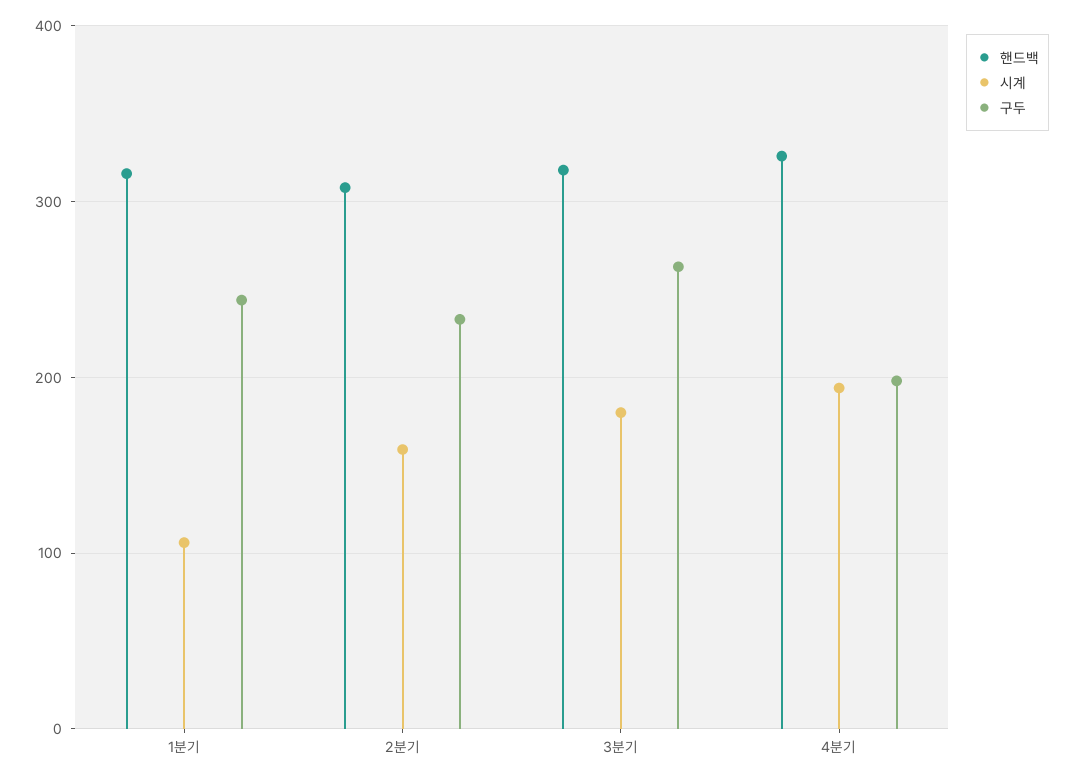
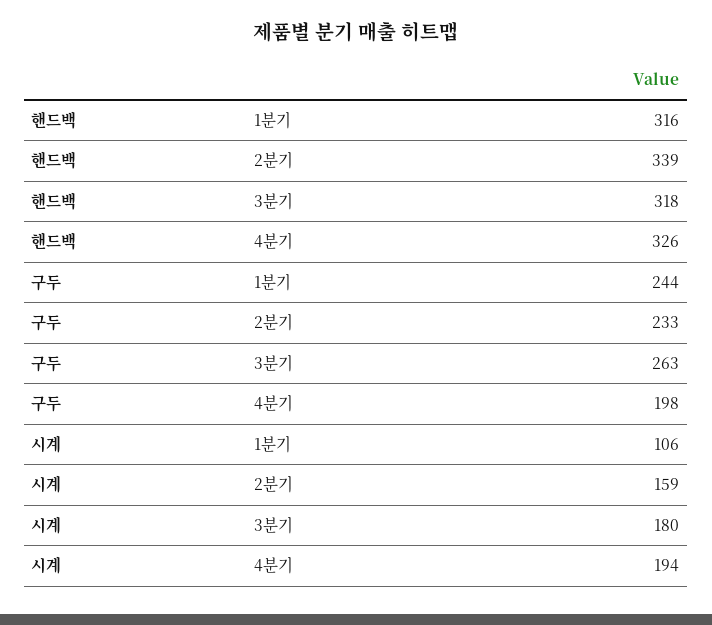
핸드백, 2분기: 310 -> 339

